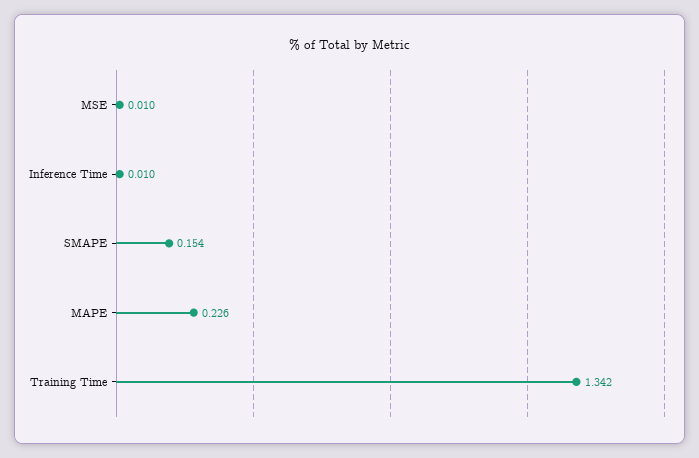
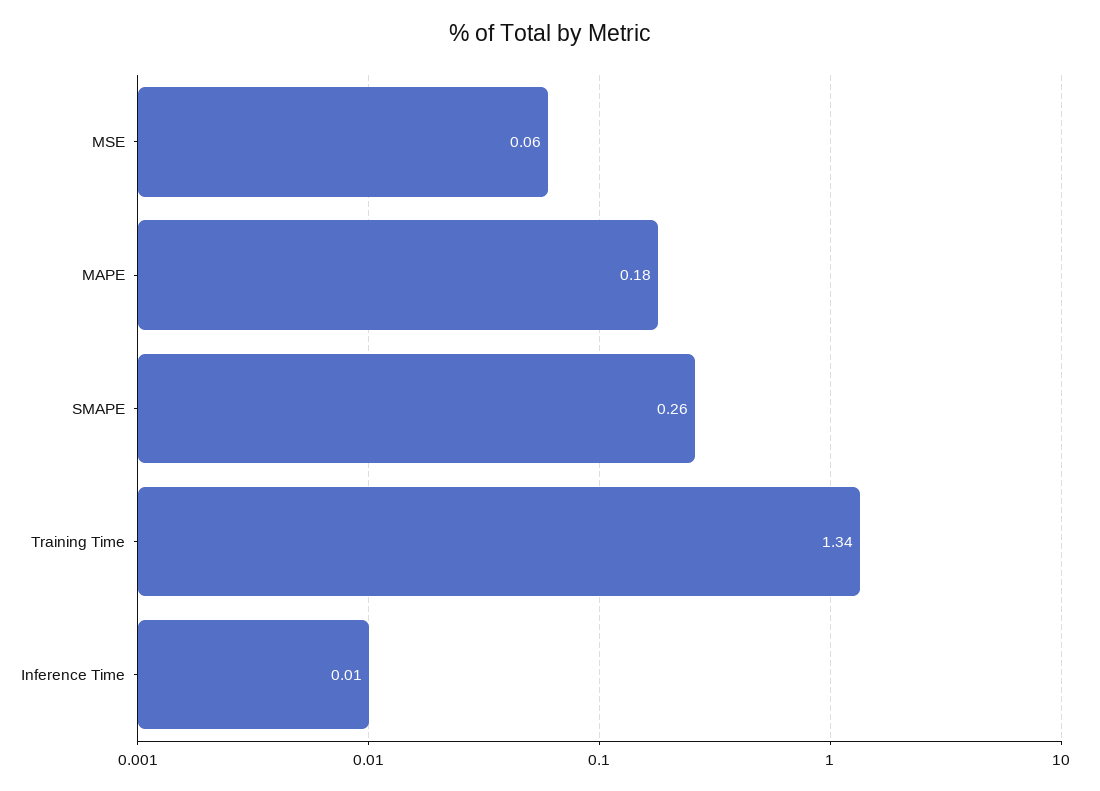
MSE: 0.01 -> 0.06
SMAPE: 0.154 -> 0.26
MAPE: 0.226 -> 0.18

